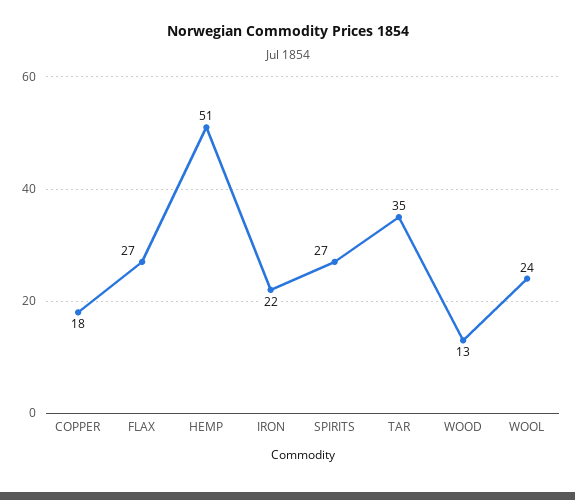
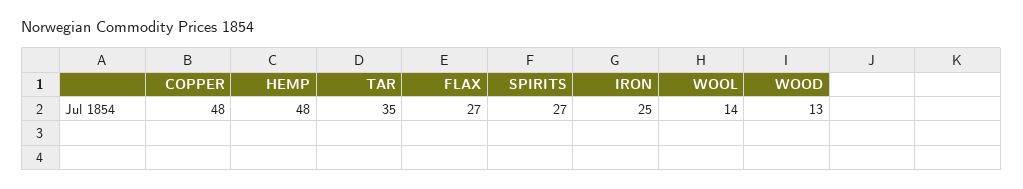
COPPER: 18 -> 48
HEMP: 51 -> 48
IRON: 22 -> 25
WOOL: 24 -> 14

